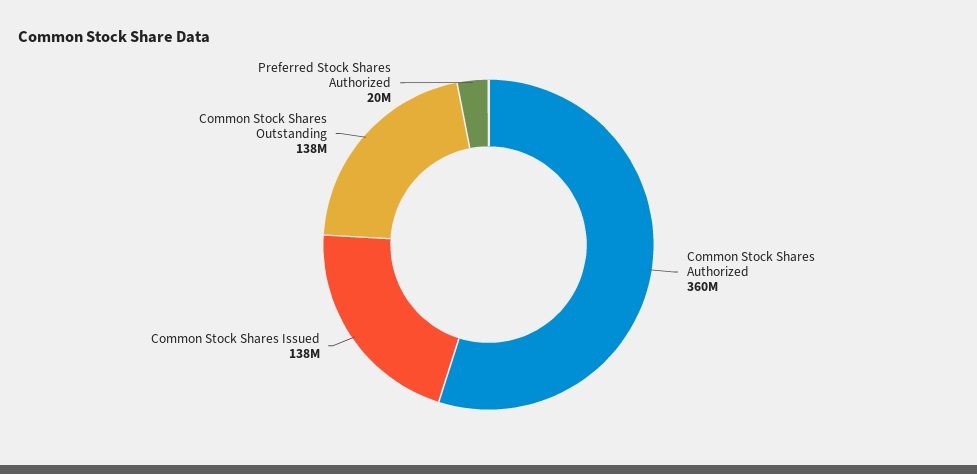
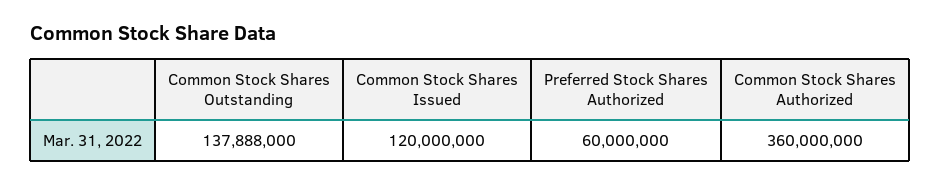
Common Stock Shares Issued: 138000000 -> 120000000
Preferred Stock Shares Authorized: 20000000 -> 60000000

